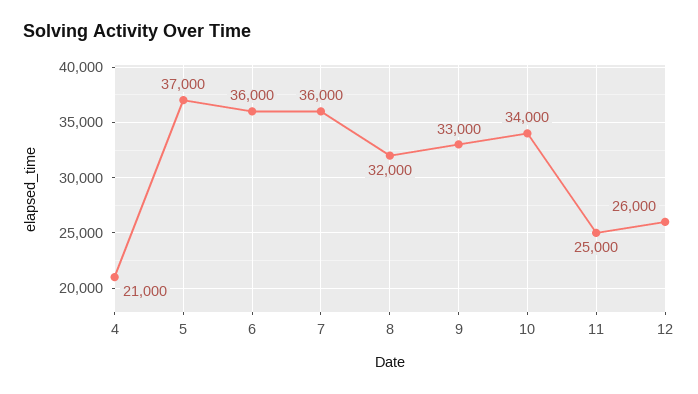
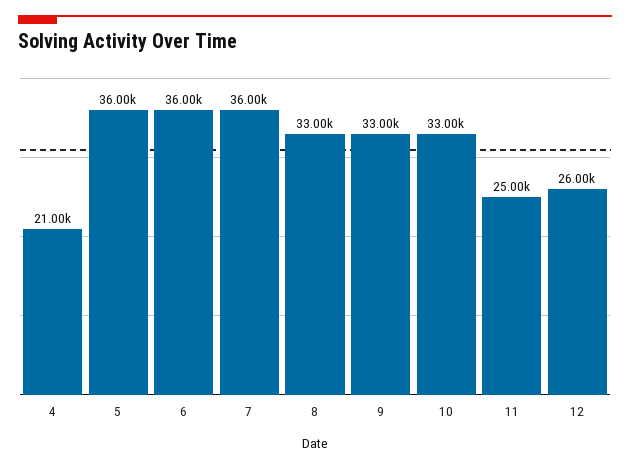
5: 37000 -> 36000
8: 32000 -> 33000
10: 34000 -> 33000

